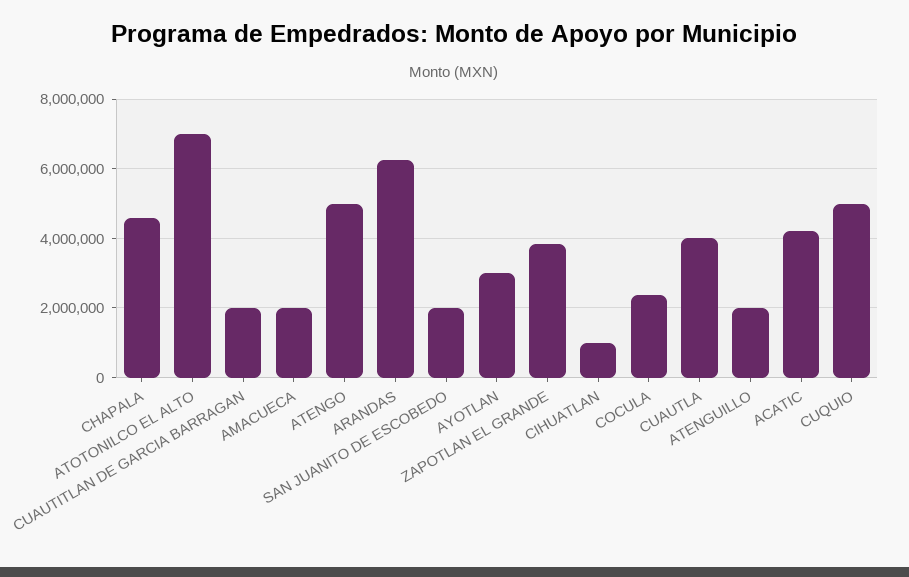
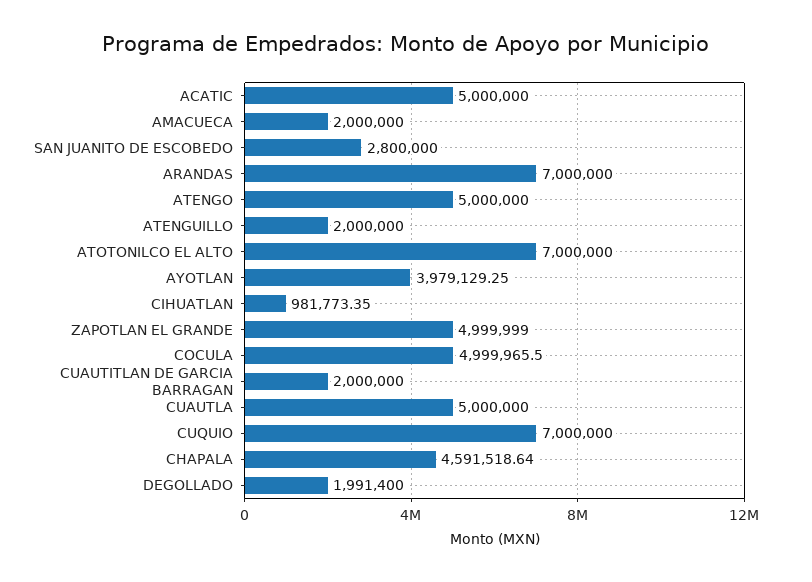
ARANDAS: 6200000 -> 7000000
SAN JUANITO DE ESCOBEDO: 2000000 -> 2800000
AYOTLAN: 3000000 -> 3979129.25
ZAPOTLAN EL GRANDE: 3800000 -> 4999999
COCULA: 2400000 -> 4999965.5
CUAUTLA: 4000000 -> 5000000
ACATIC: 4200000 -> 5000000
CUQUIO: 5000000 -> 7000000
DEGOLLADO: none -> 1991400

